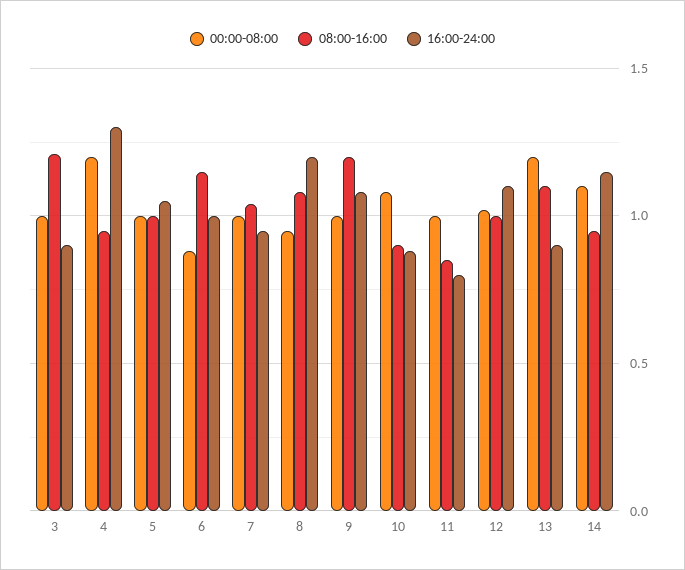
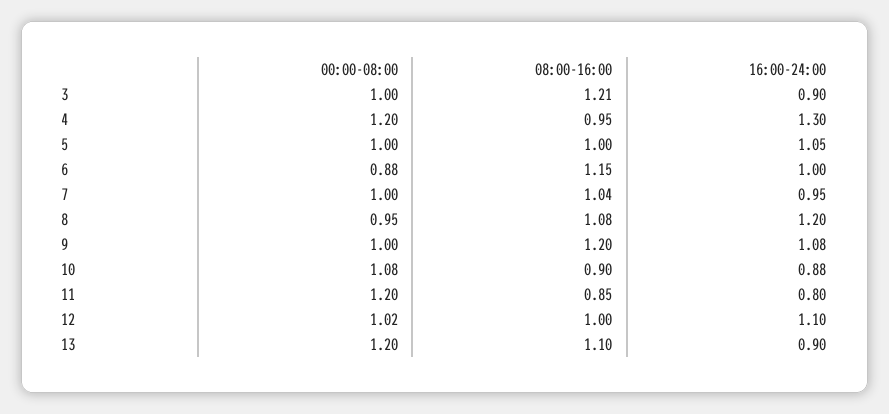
00:00-08:00, 11: 1 -> 1.2
00:00-08:00, 14: 1.1 -> none
08:00-16:00, 14: 0.95 -> none
16:00-24:00, 14: 1.15 -> none

